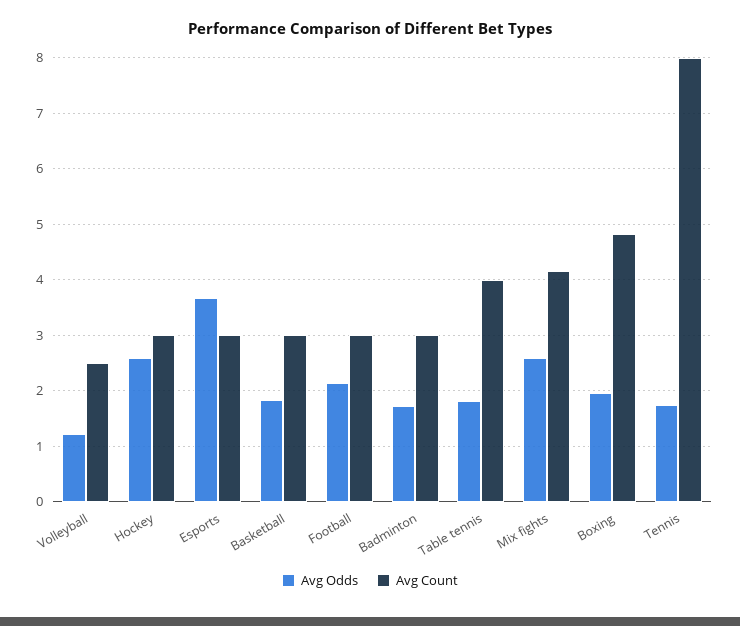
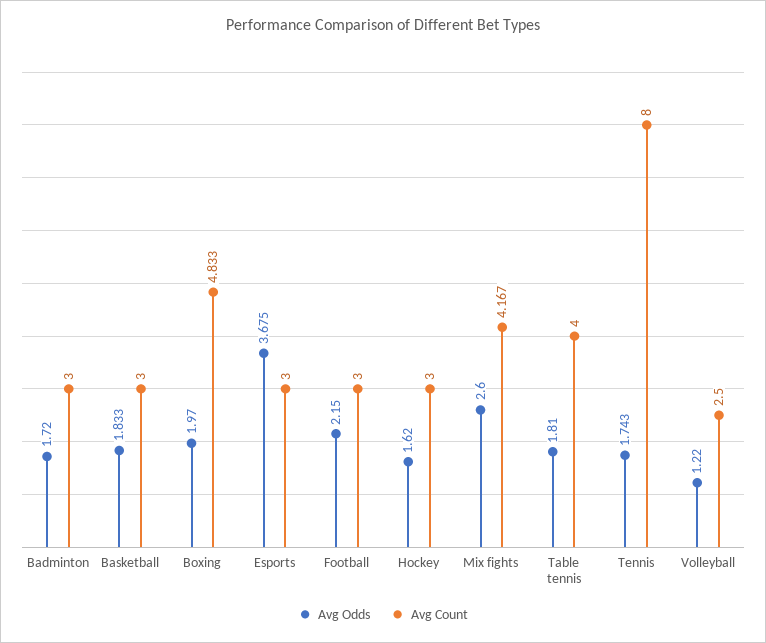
Avg Odds, Hockey: 2.6 -> 1.62

